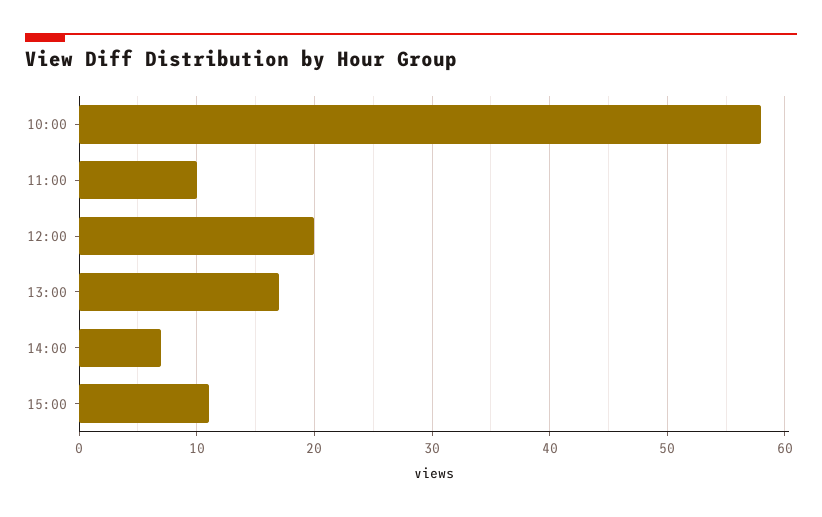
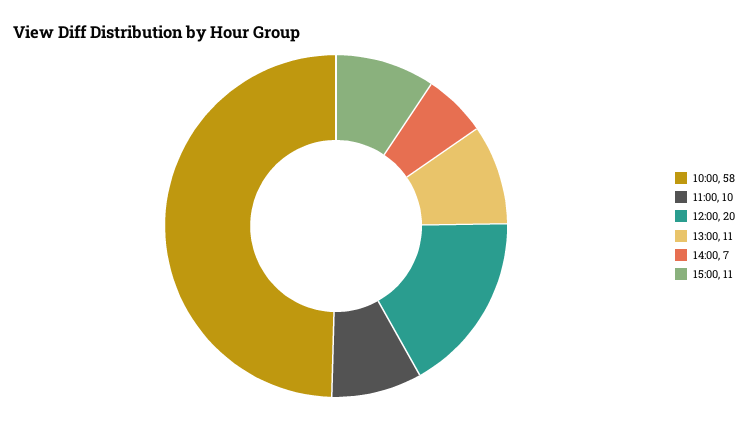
13:00: 17 -> 11

